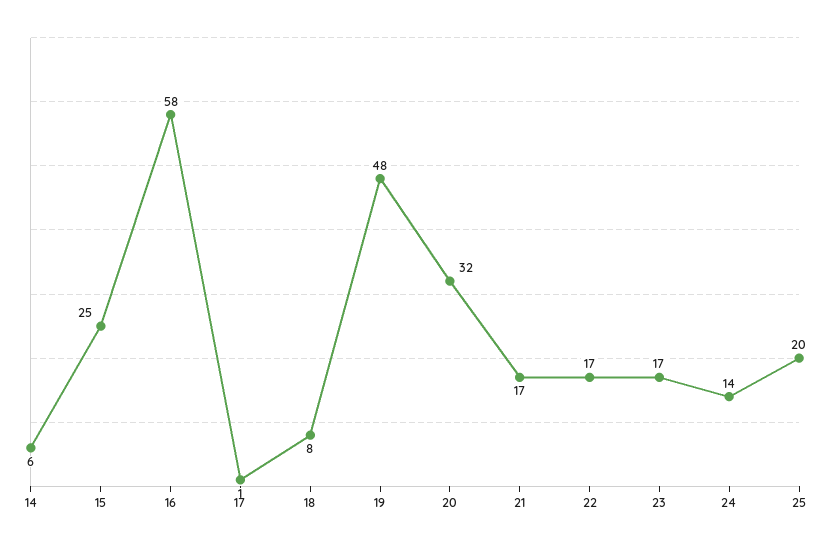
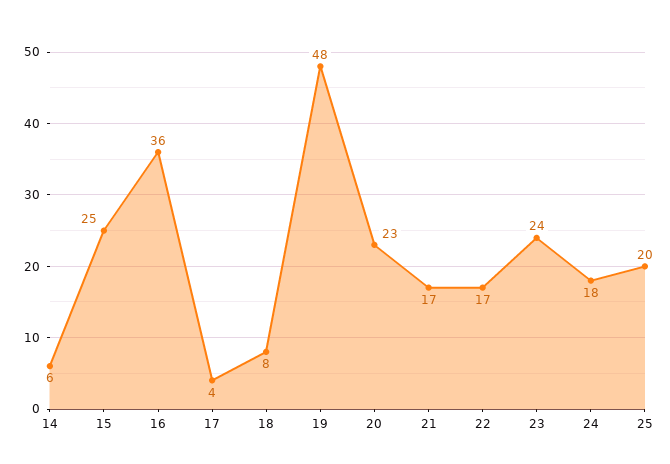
16: 58 -> 36
17: 1 -> 4
20: 32 -> 23
23: 17 -> 24
24: 14 -> 18

